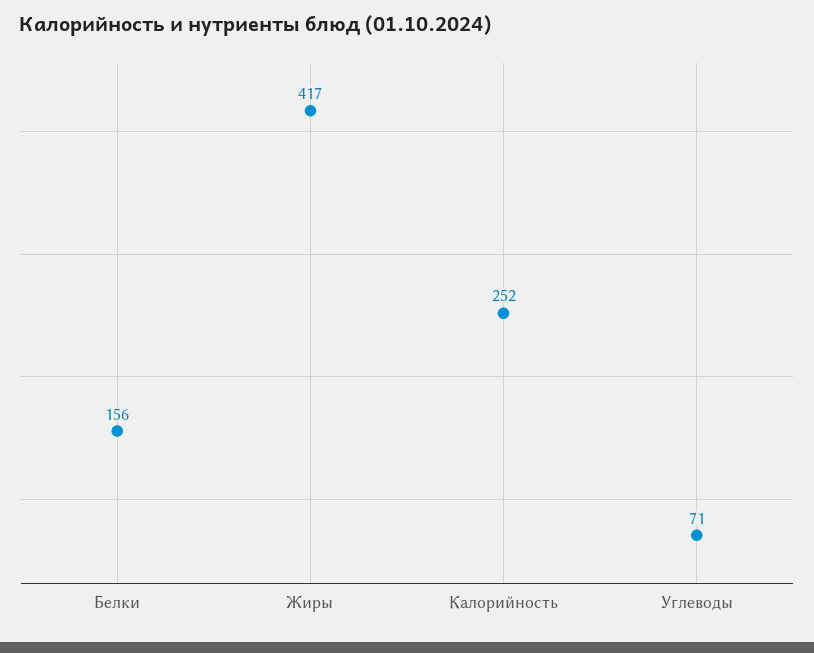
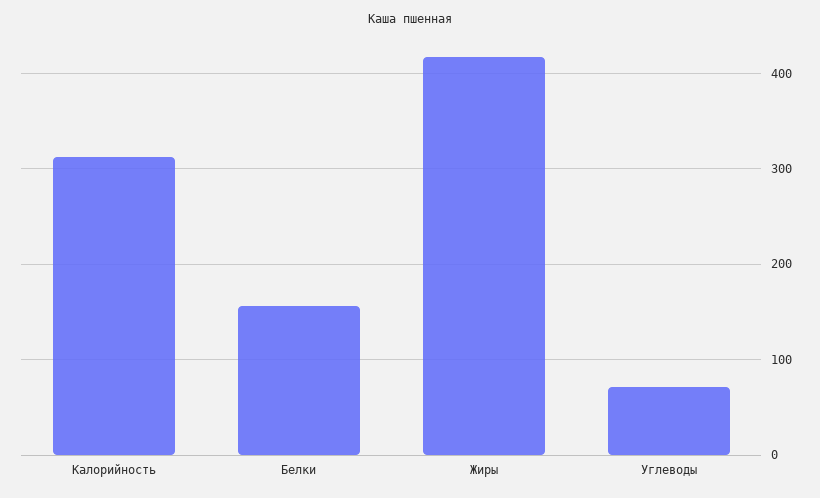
Калорийность: 252 -> 310

